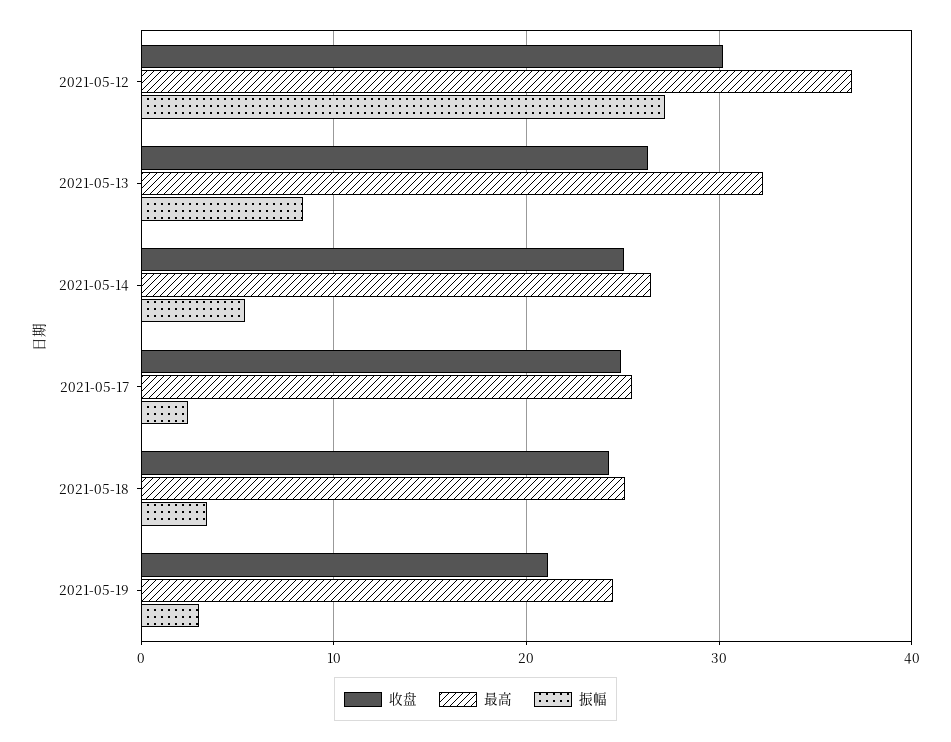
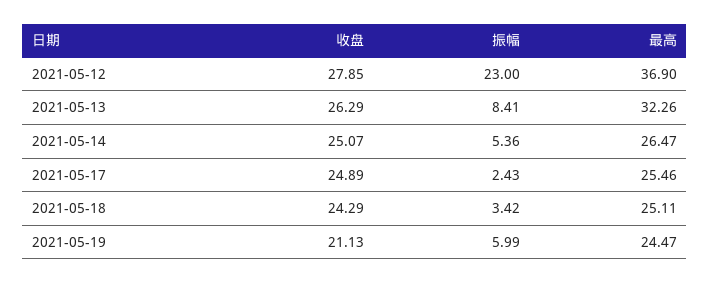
收盘, 2021-05-12: 30 -> 27.85
振幅, 2021-05-12: 27 -> 23
振幅, 2021-05-19: 3 -> 5.99

